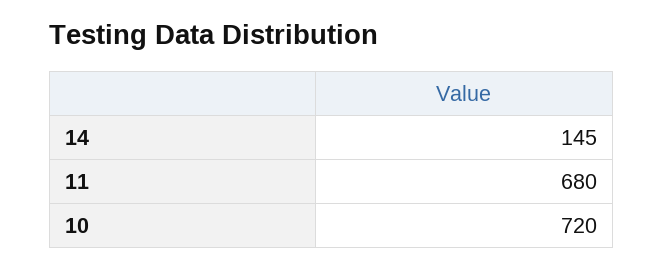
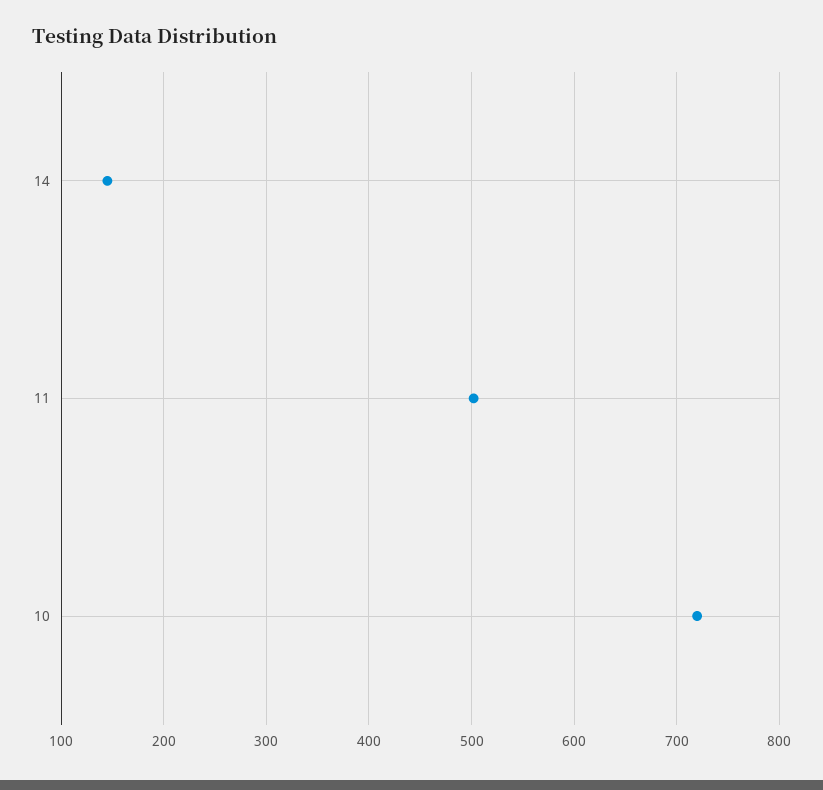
11: 680 -> 500

